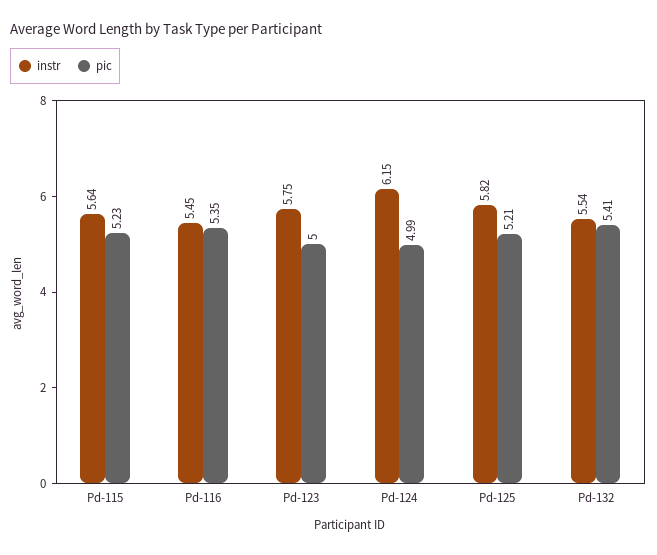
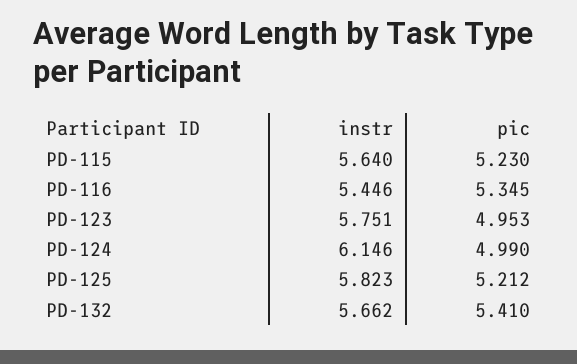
pic, Pd-123: 5 -> 4.953
instr, Pd-132: 5.54 -> 5.662

